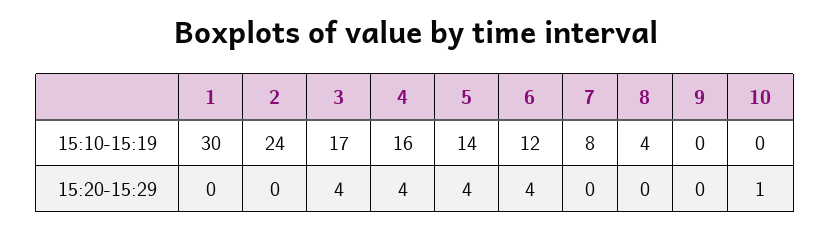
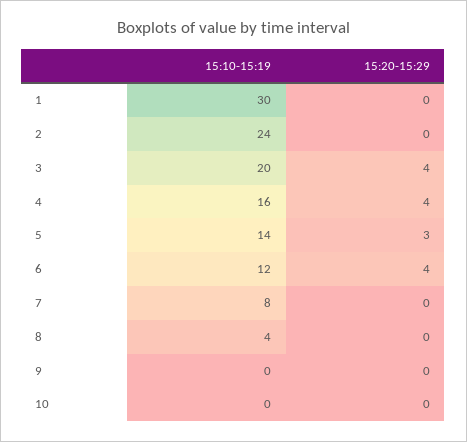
3, 15:10-15:19: 17 -> 20
5, 15:20-15:29: 4 -> 3
10, 15:20-15:29: 1 -> 0

